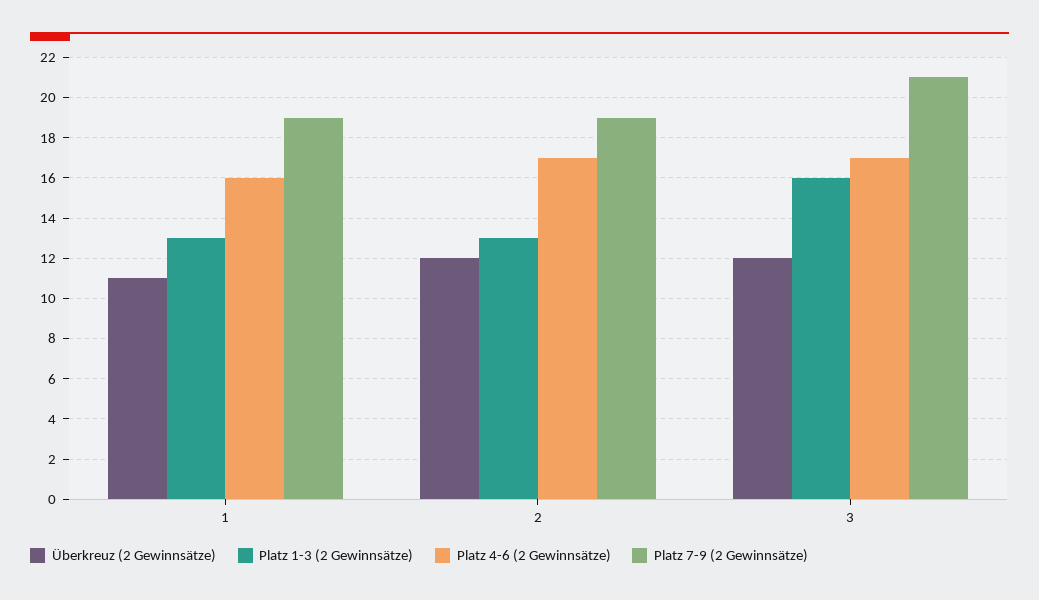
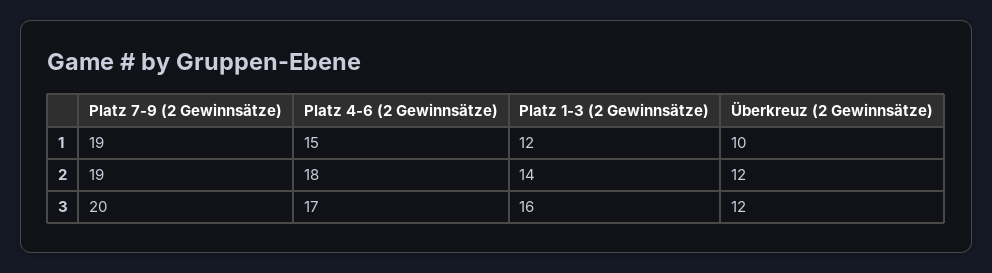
Überkreuz (2 Gewinnsätze), 1: 11 -> 10
Platz 1-3 (2 Gewinnsätze), 1: 13 -> 12
Platz 4-6 (2 Gewinnsätze), 1: 16 -> 15
Platz 1-3 (2 Gewinnsätze), 2: 13 -> 14
Platz 4-6 (2 Gewinnsätze), 2: 17 -> 18
Platz 7-9 (2 Gewinnsätze), 3: 21 -> 20

